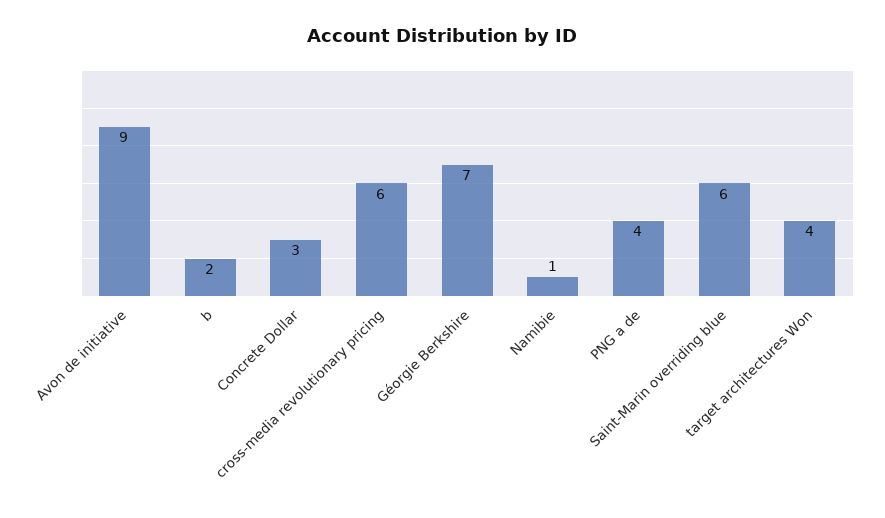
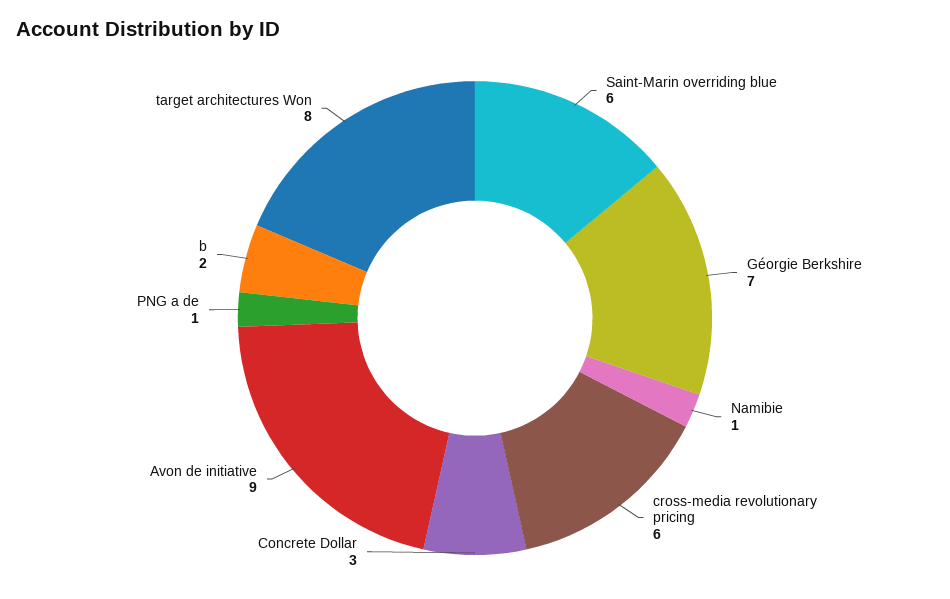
PNG a de: 4 -> 1
target architectures Won: 4 -> 8

